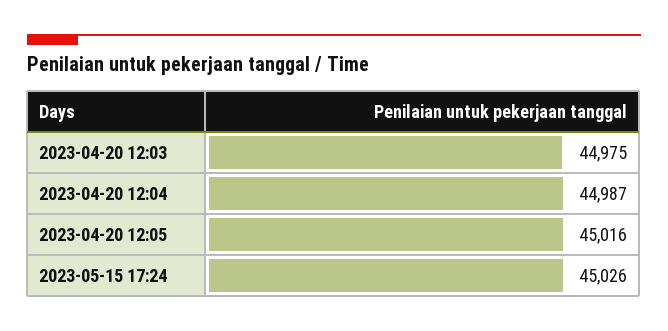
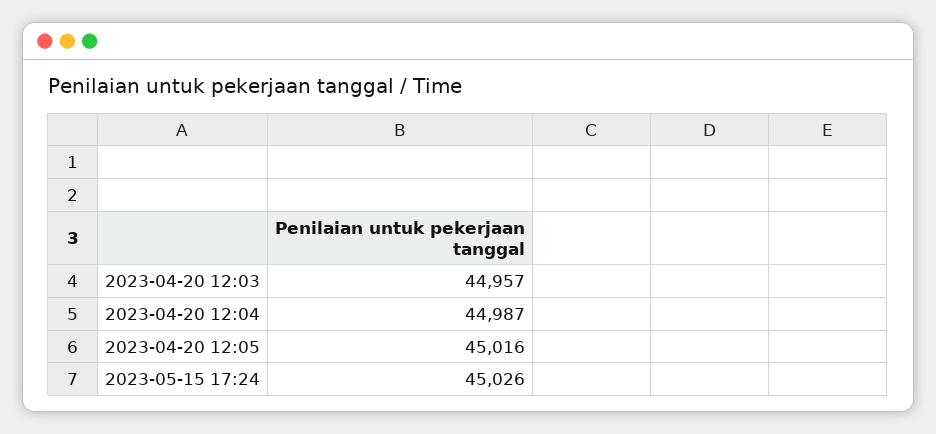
2023-04-20 12:03: 44975 -> 44957

